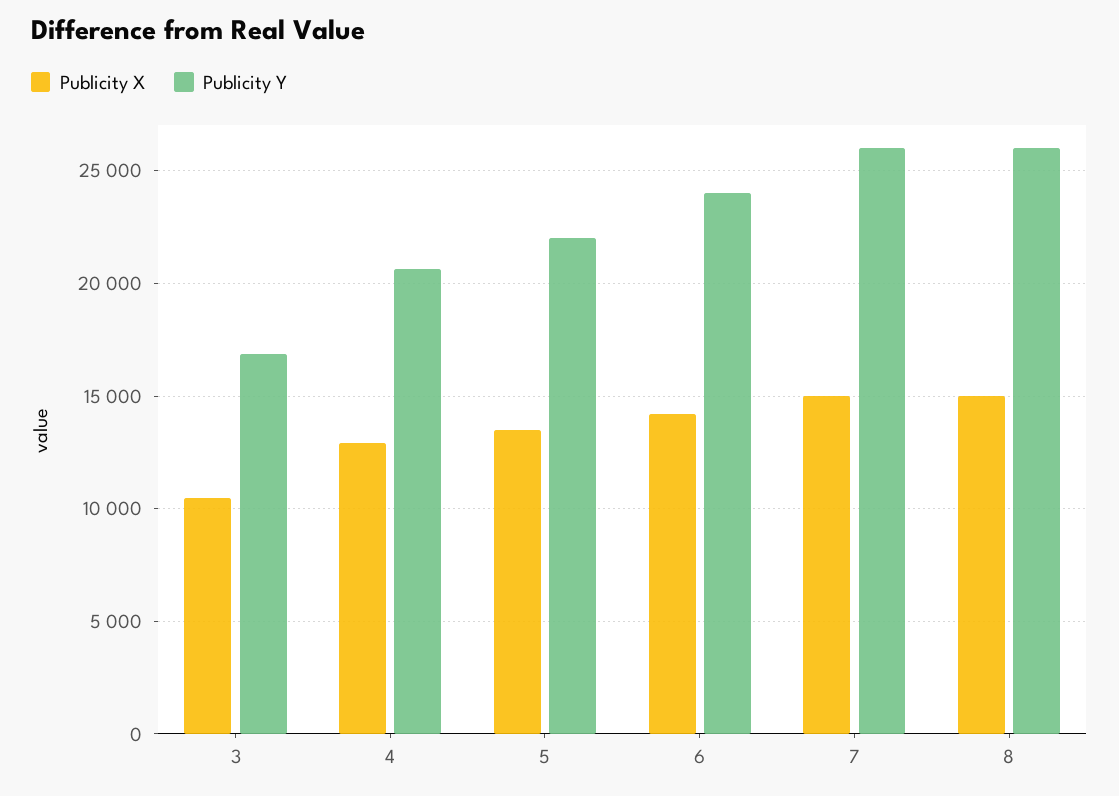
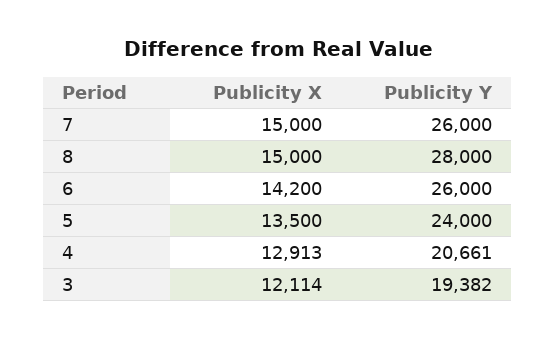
Publicity X, 3: 10500 -> 12114
Publicity Y, 3: 17000 -> 19382
Publicity Y, 5: 22000 -> 24000
Publicity Y, 6: 24000 -> 26000
Publicity Y, 8: 26000 -> 28000

